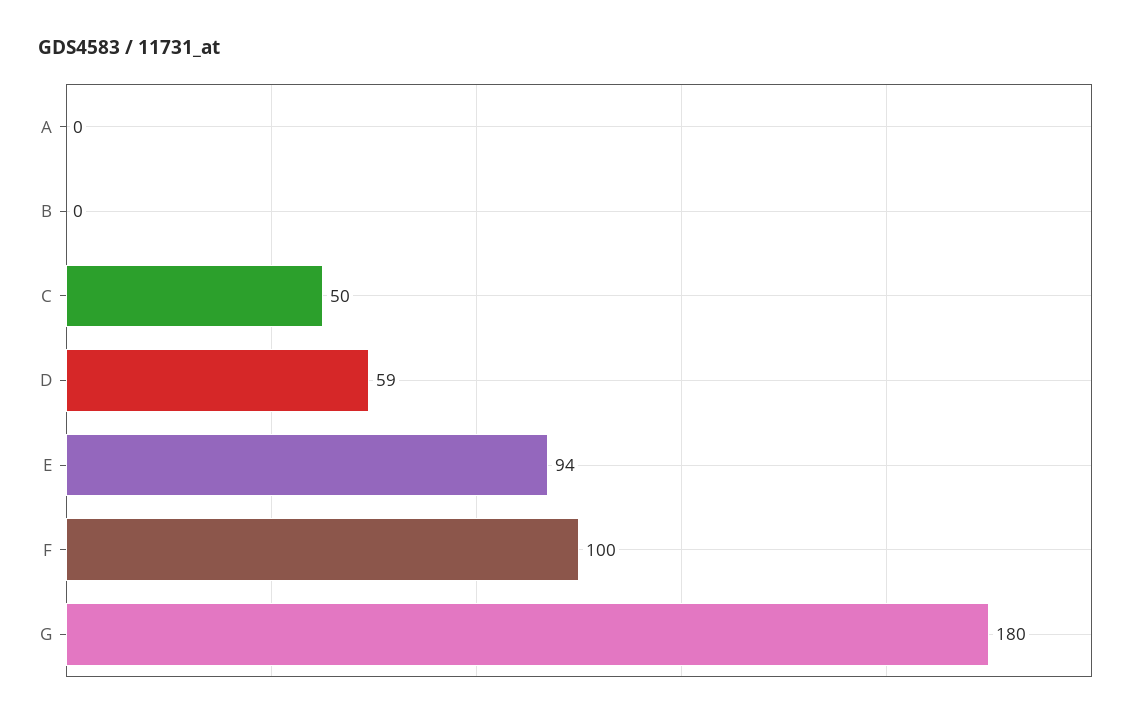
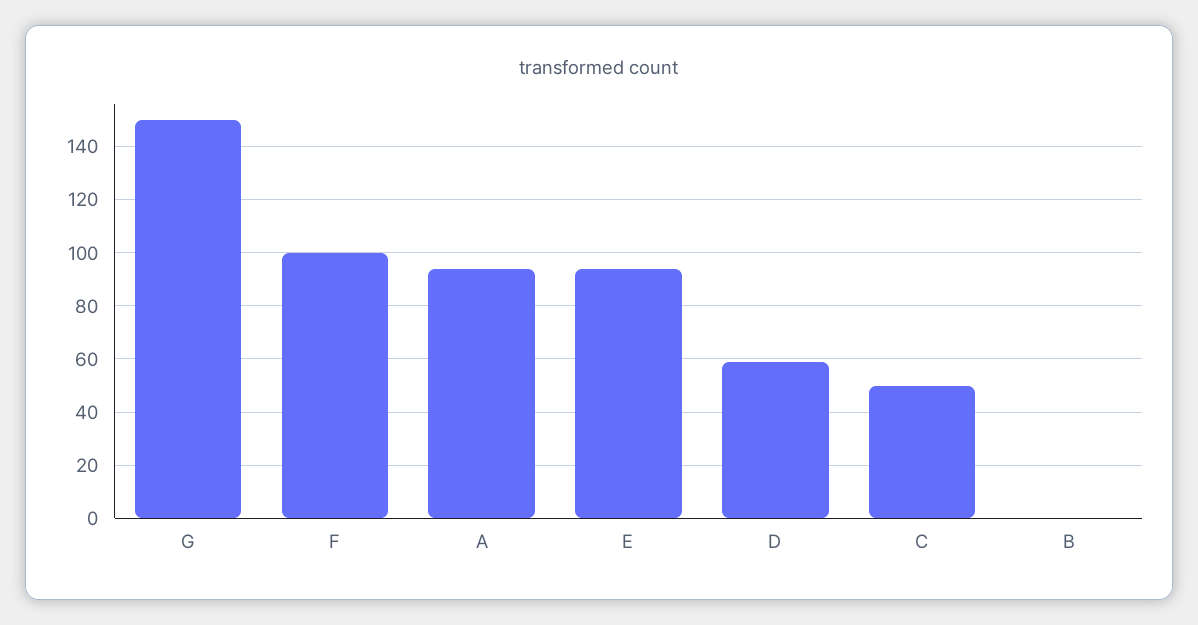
A: 0 -> 95
G: 180 -> 150

